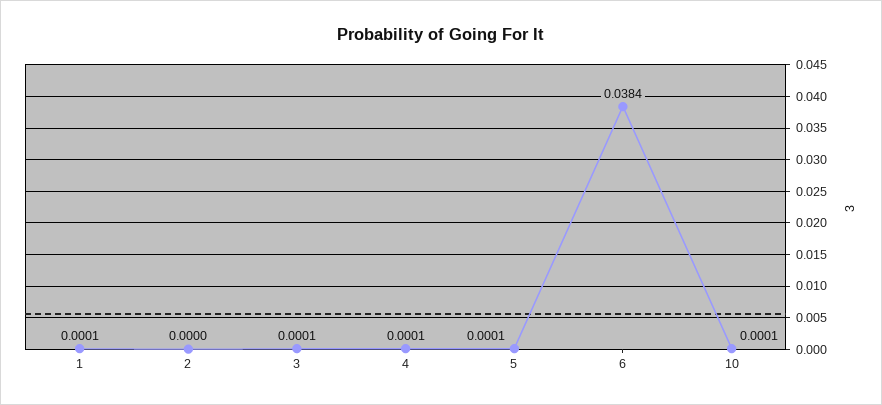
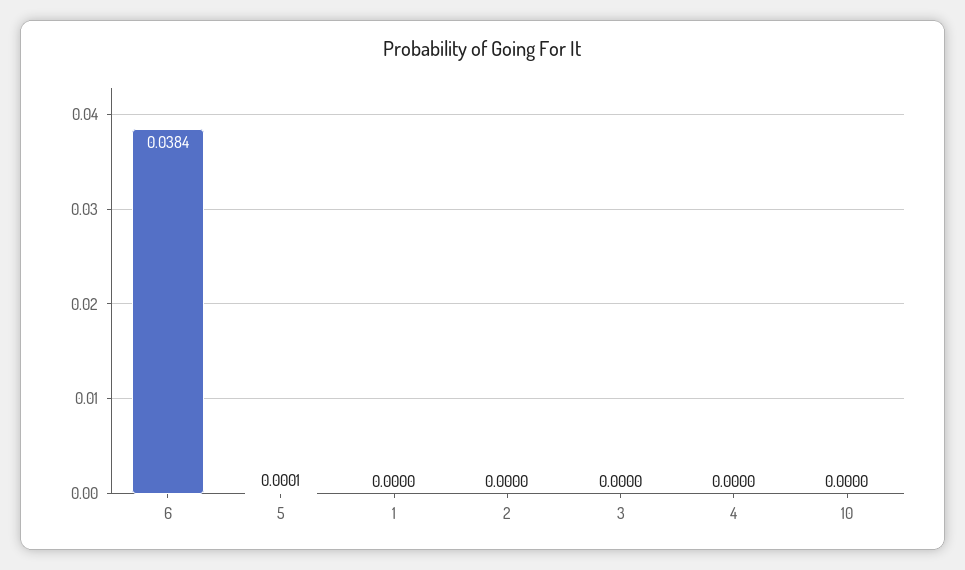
1: 0.0001 -> 0
3: 0.0001 -> 0
4: 0.0001 -> 0
10: 0.0001 -> 0

